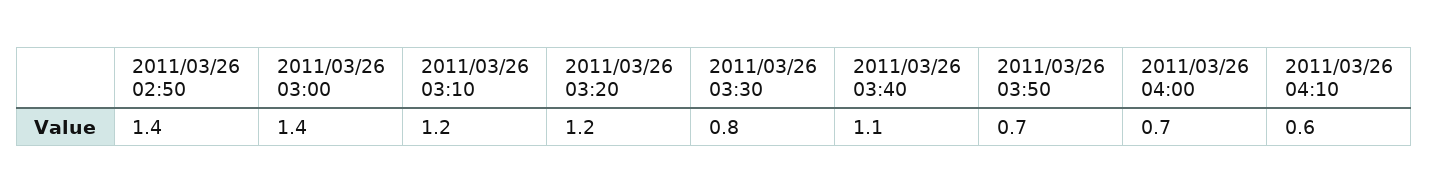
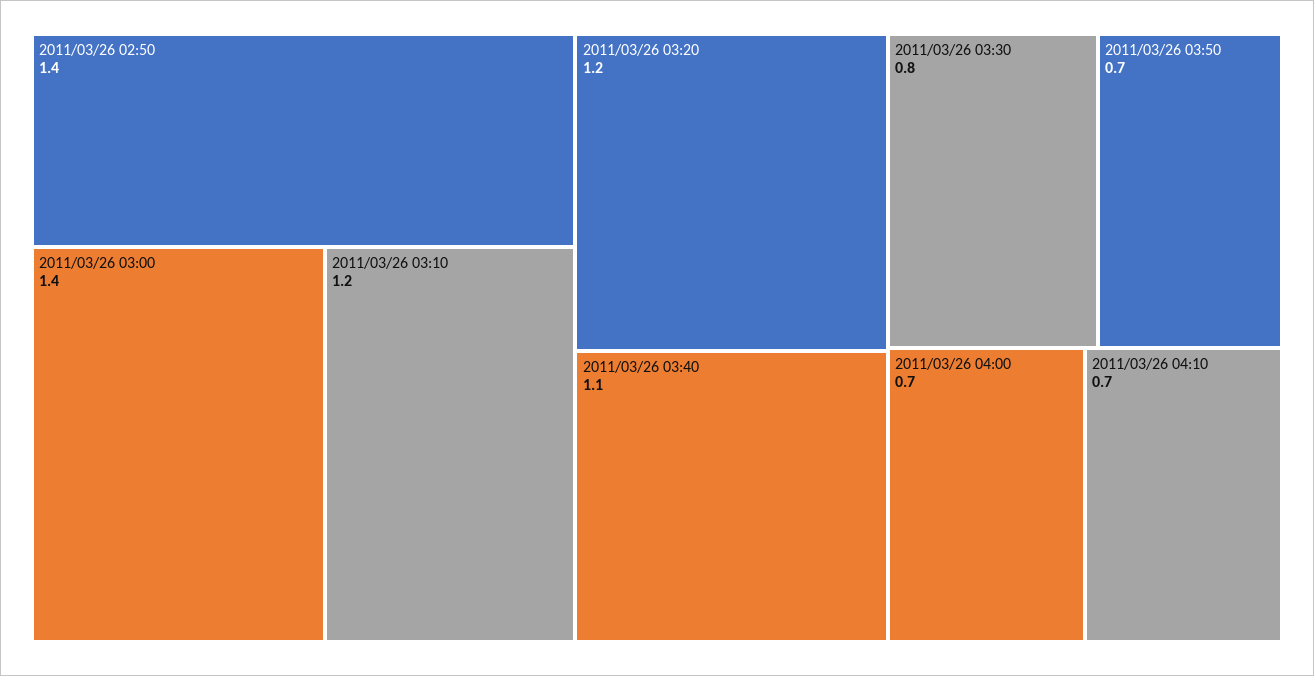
2011/03/26 04:10: 0.6 -> 0.7

